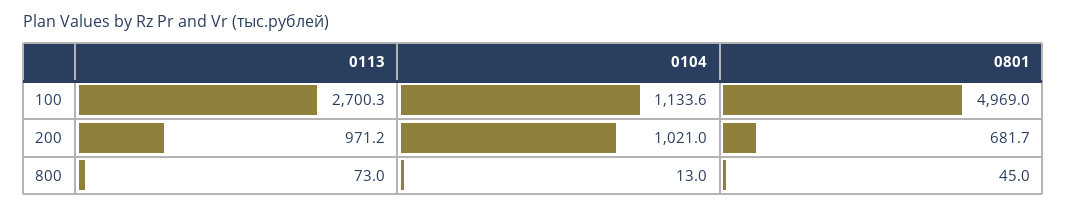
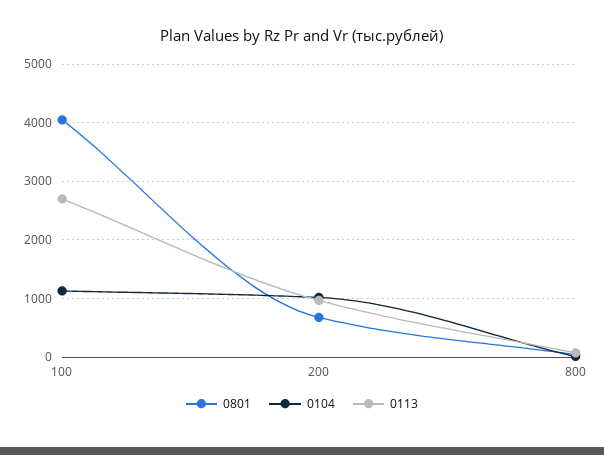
0801, 100: 4969 -> 4000

